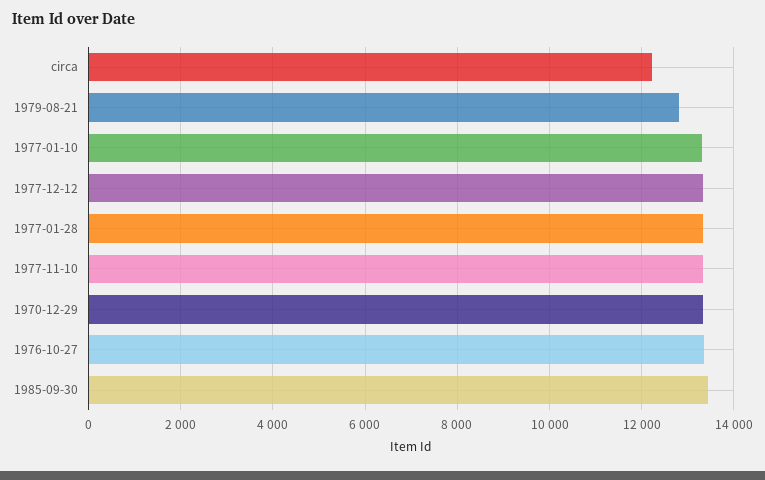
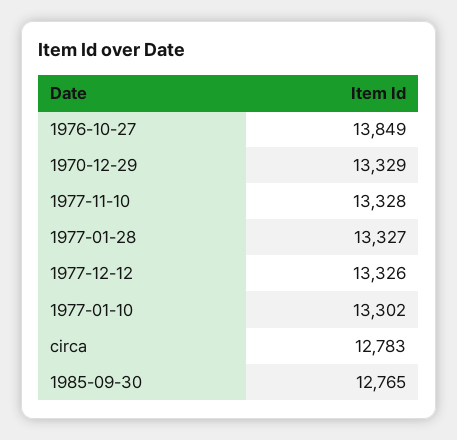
circa: 12200 -> 12783
1979-08-21: 12800 -> none
1976-10-27: 13400 -> 13849
1985-09-30: 13400 -> 12765

